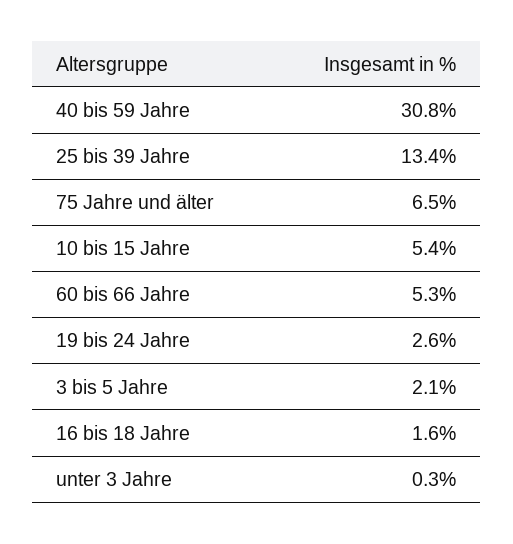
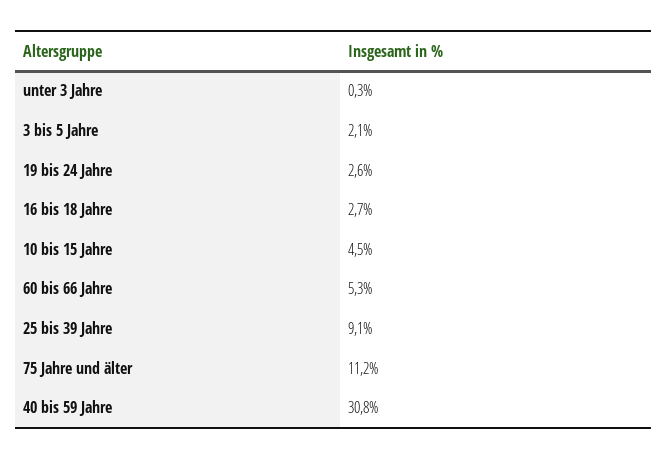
25 bis 39 Jahre: 13.4 -> 9.1
75 Jahre und älter: 6.5 -> 11.2
10 bis 15 Jahre: 5.4 -> 4.5
16 bis 18 Jahre: 1.6 -> 2.7

